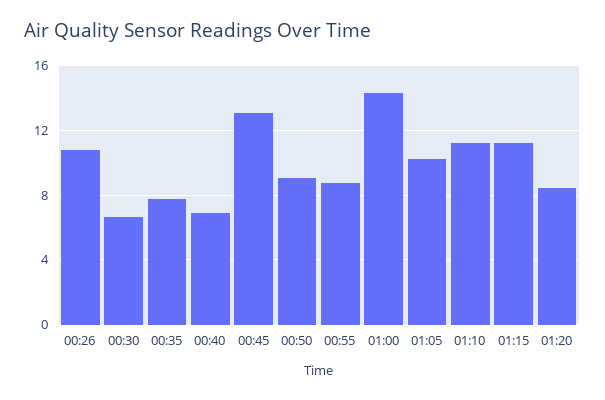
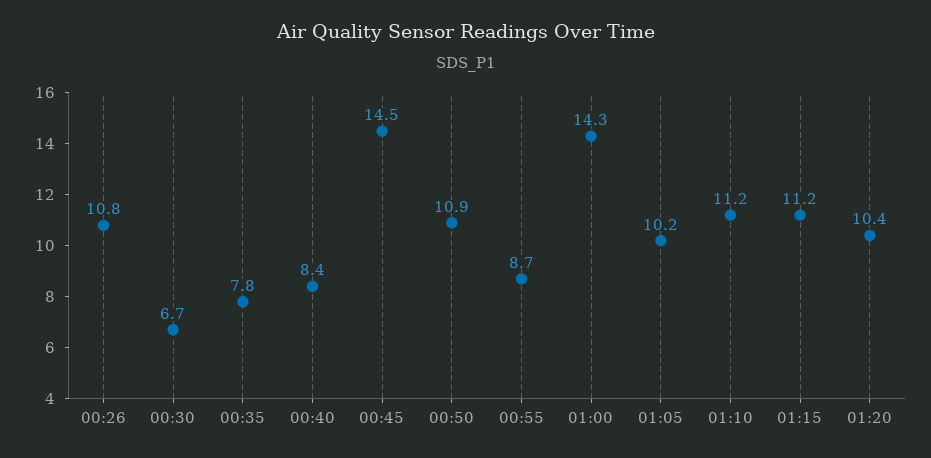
00:40: 7 -> 8.4
00:45: 13 -> 14.5
00:50: 9 -> 10.9
01:20: 8.5 -> 10.4

